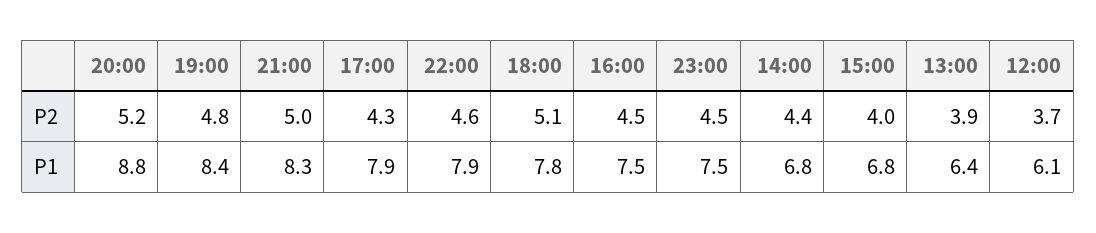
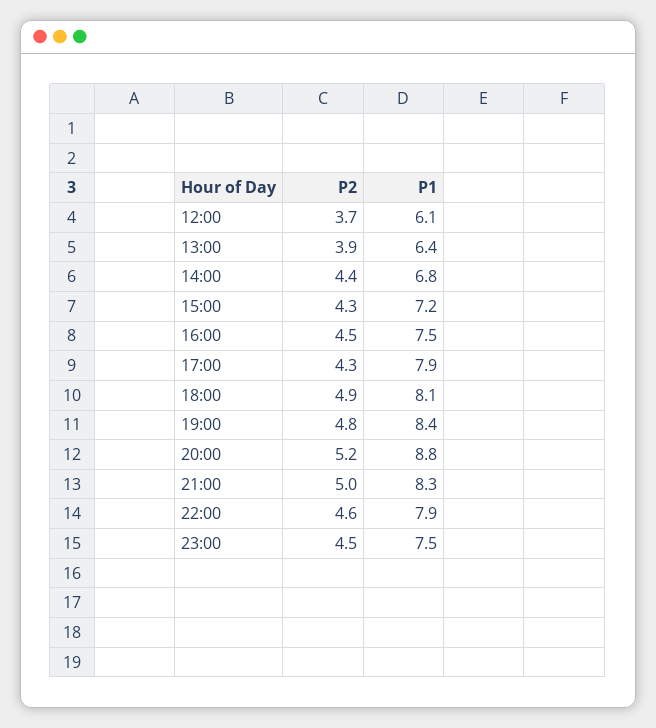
18:00, P2: 5.1 -> 4.9
15:00, P2: 4 -> 4.3
18:00, P1: 7.8 -> 8.1
15:00, P1: 6.8 -> 7.2

